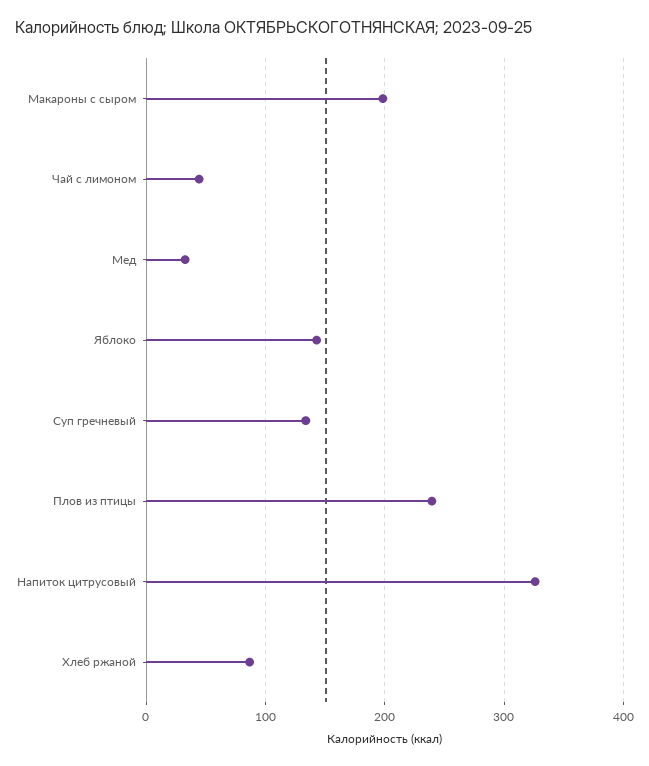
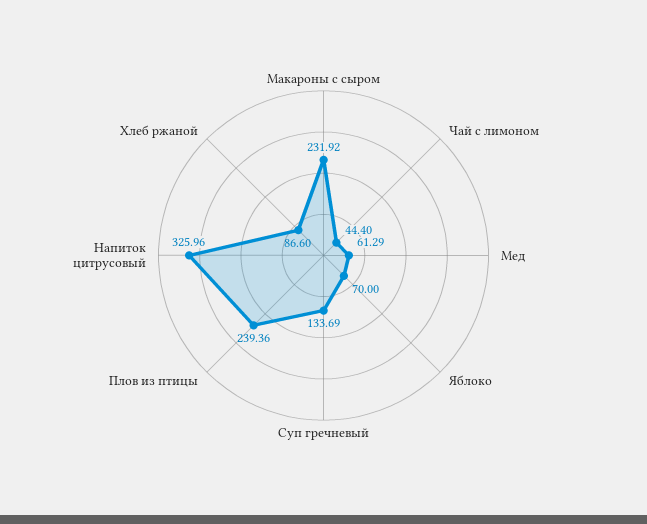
Макароны с сыром: 200 -> 231.92
Мед: 30 -> 61.29
Яблоко: 140 -> 70

